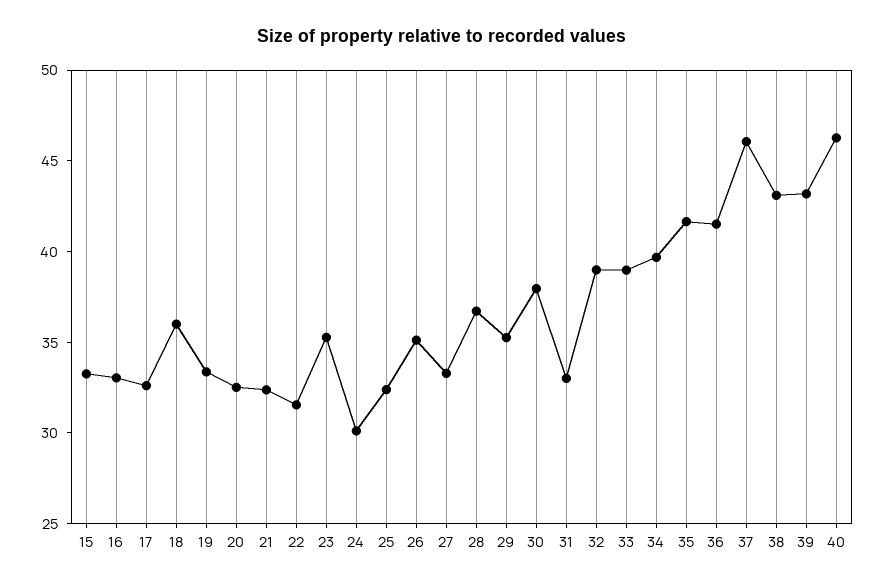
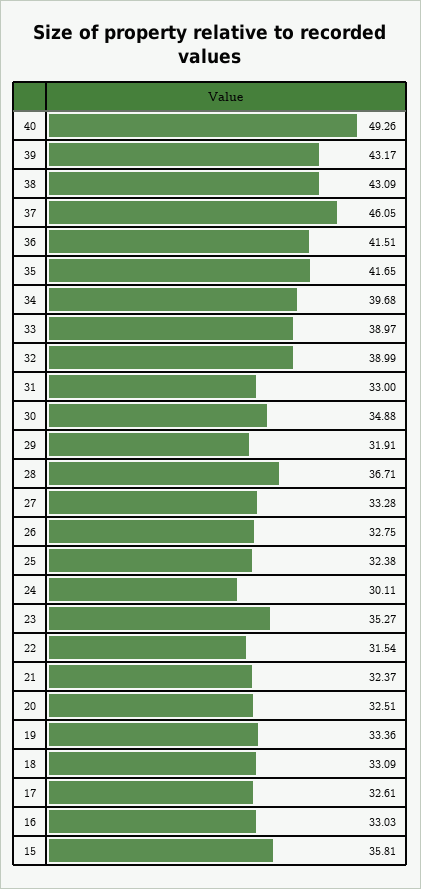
15: 33 -> 35.81
18: 36 -> 33.09
26: 35 -> 32.75
29: 35 -> 31.91
30: 38 -> 34.88
40: 46 -> 49.26

